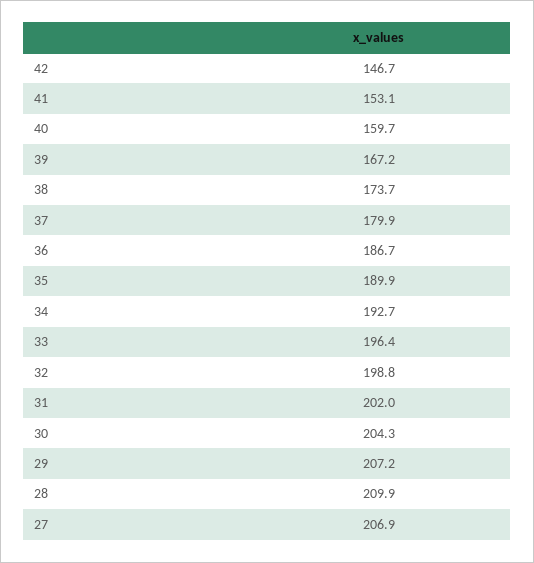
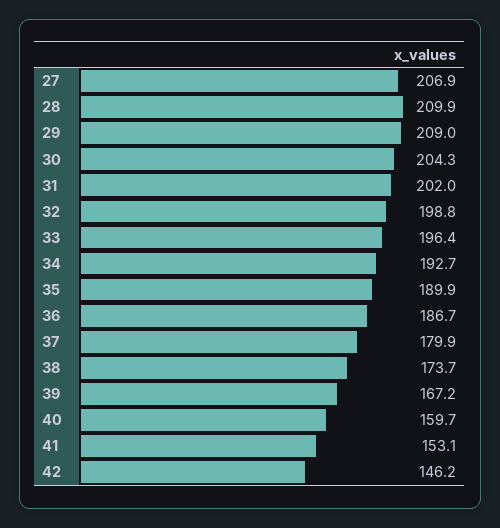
42: 146.7 -> 146.2
29: 207.2 -> 209

